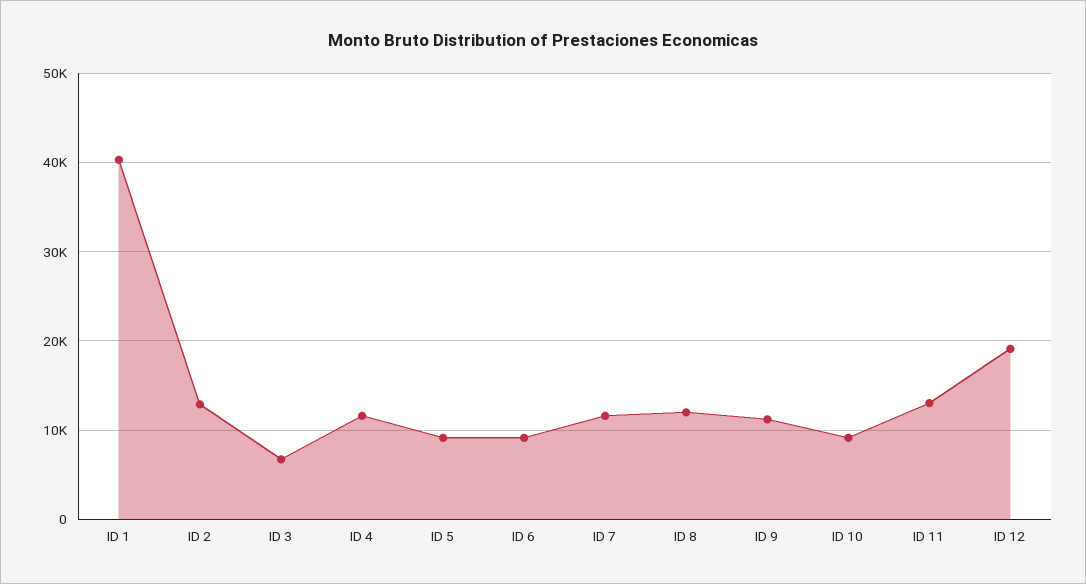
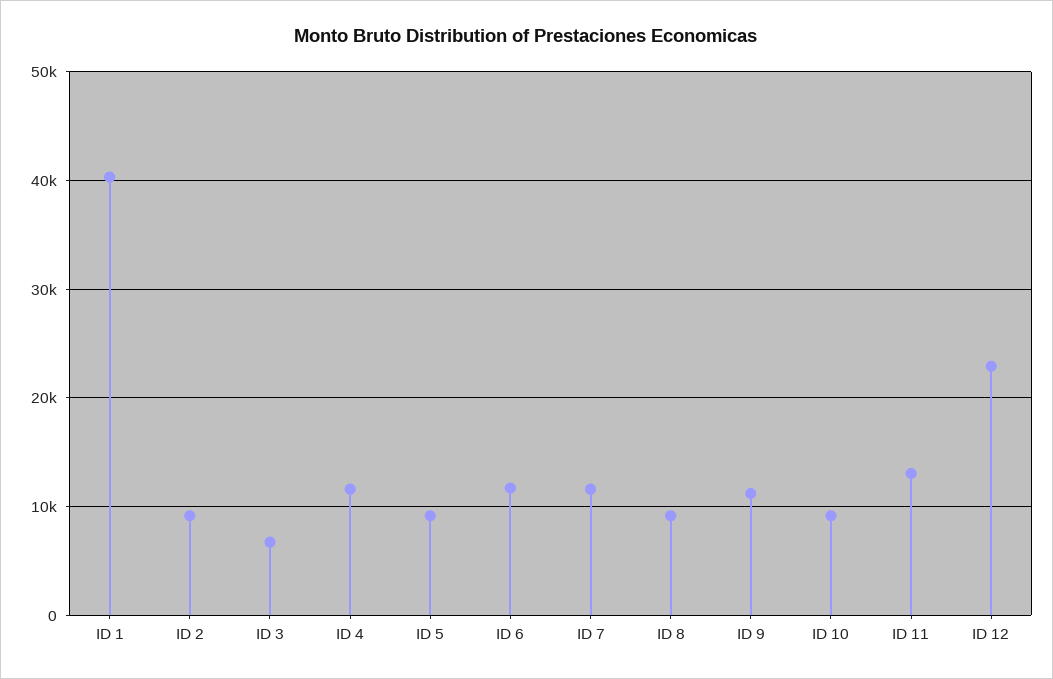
ID 2: 13000 -> 9000
ID 6: 9000 -> 12000
ID 8: 12000 -> 9000
ID 12: 19000 -> 23000

